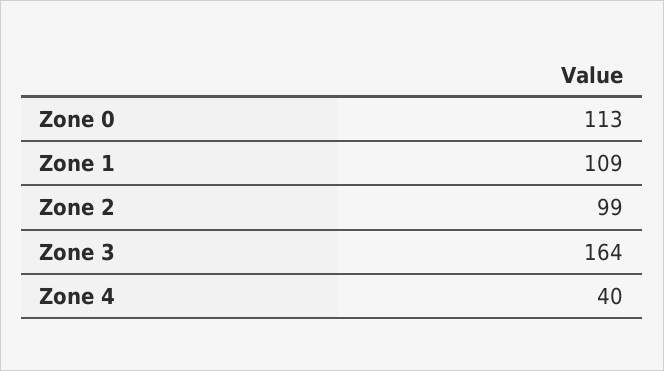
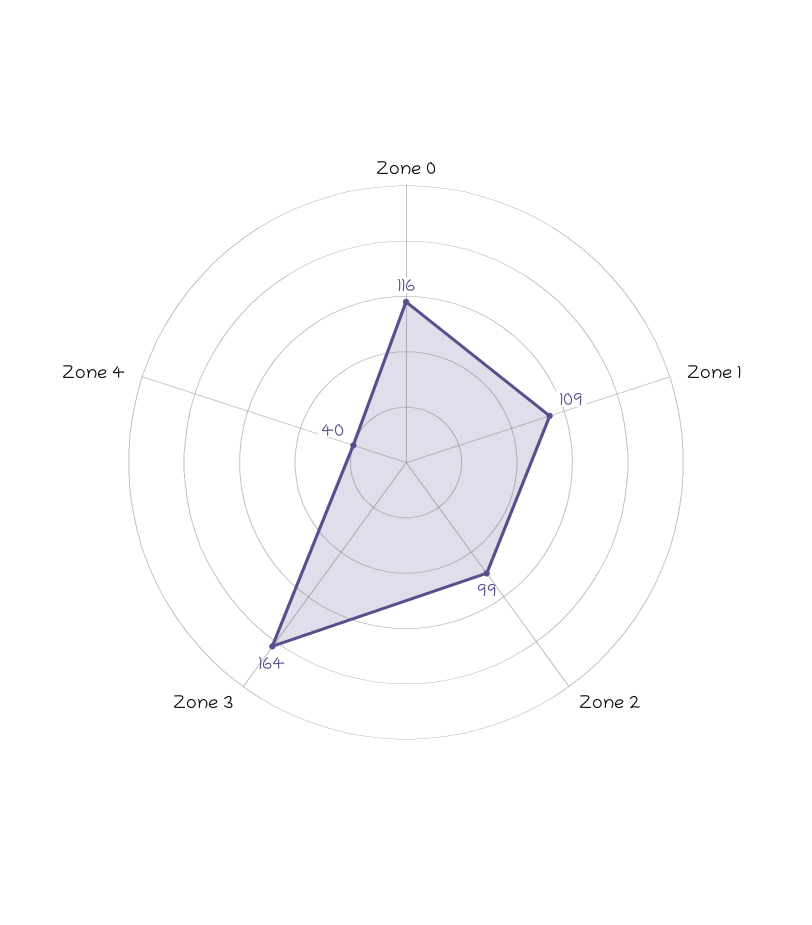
Zone 0: 113 -> 116

